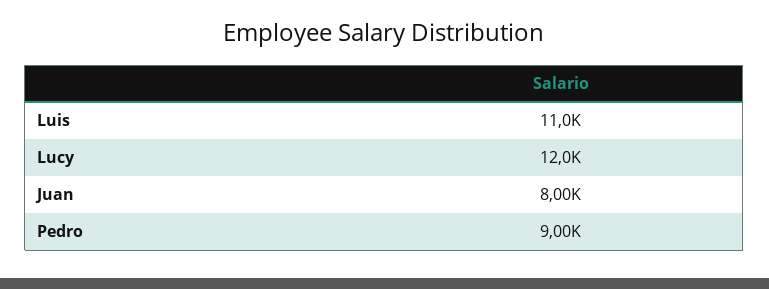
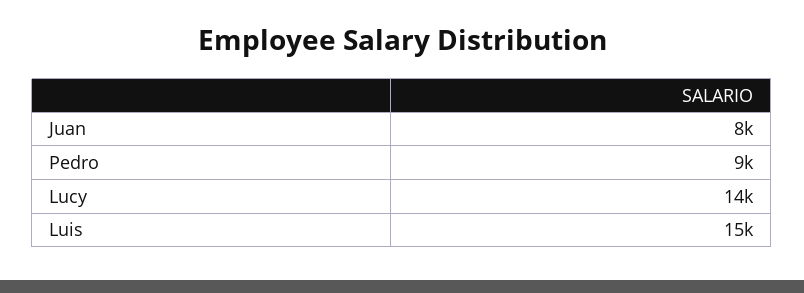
Luis: 11000 -> 15000
Lucy: 12000 -> 14000

